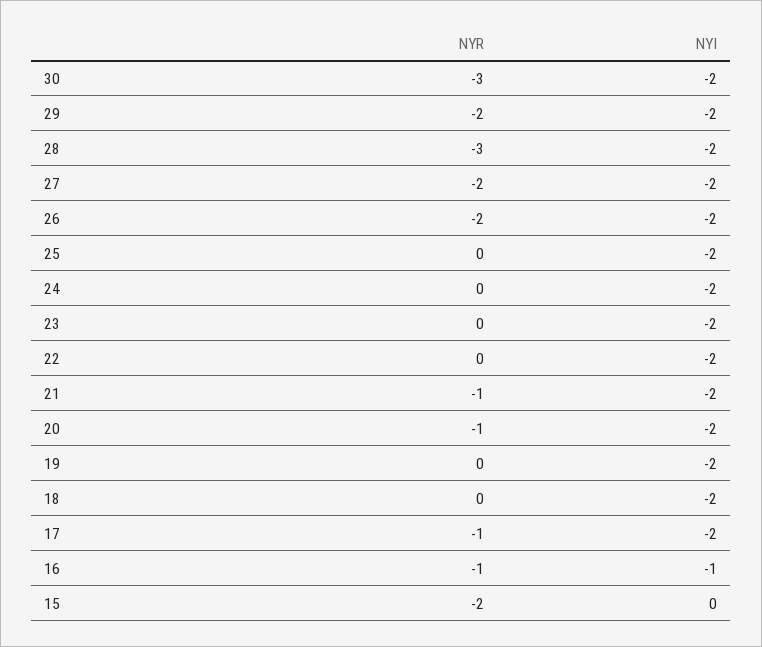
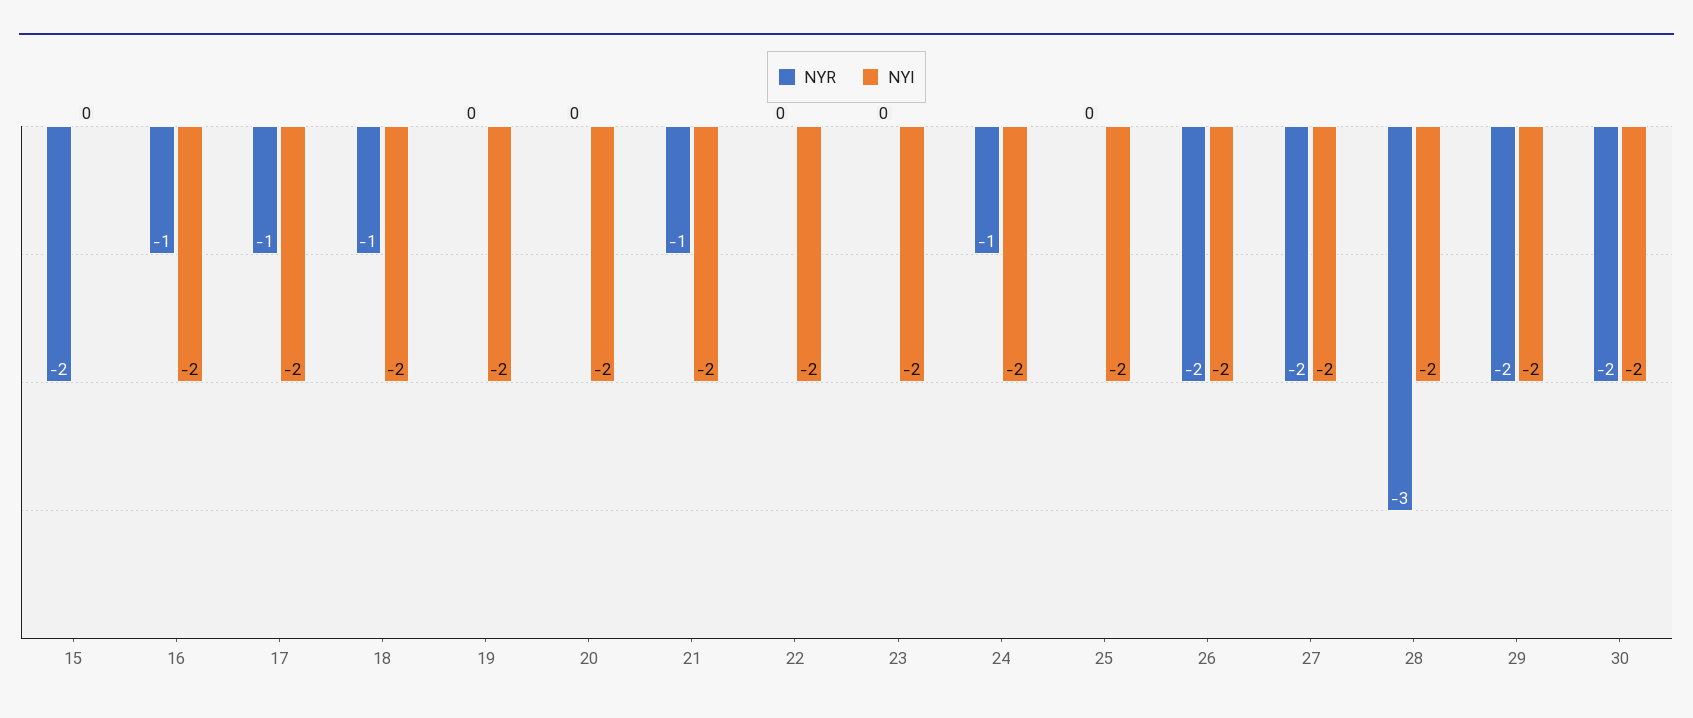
NYR, 30: -3 -> -2
NYR, 24: 0 -> -1
NYR, 20: -1 -> 0
NYR, 18: 0 -> -1
NYI, 16: -1 -> -2

